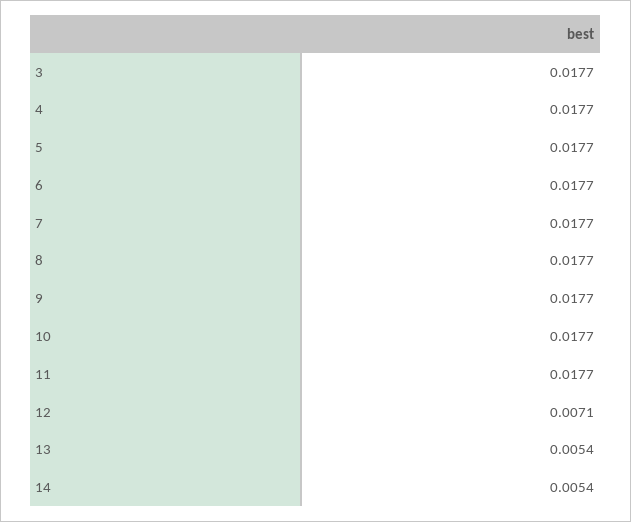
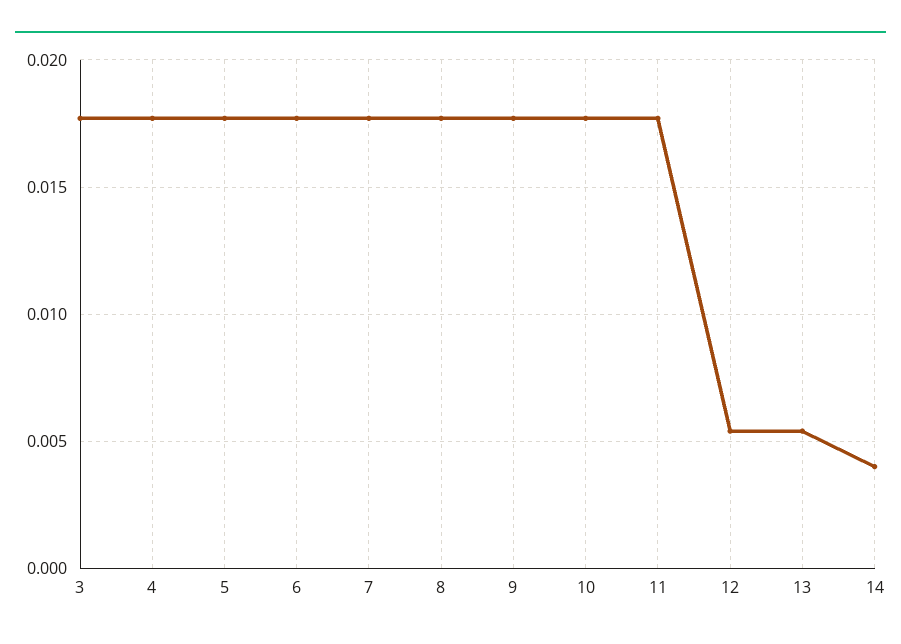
12: 0.0071 -> 0.0055
14: 0.0054 -> 0.004

